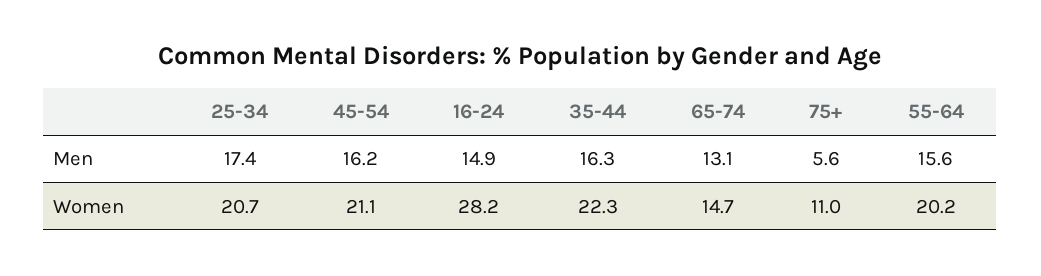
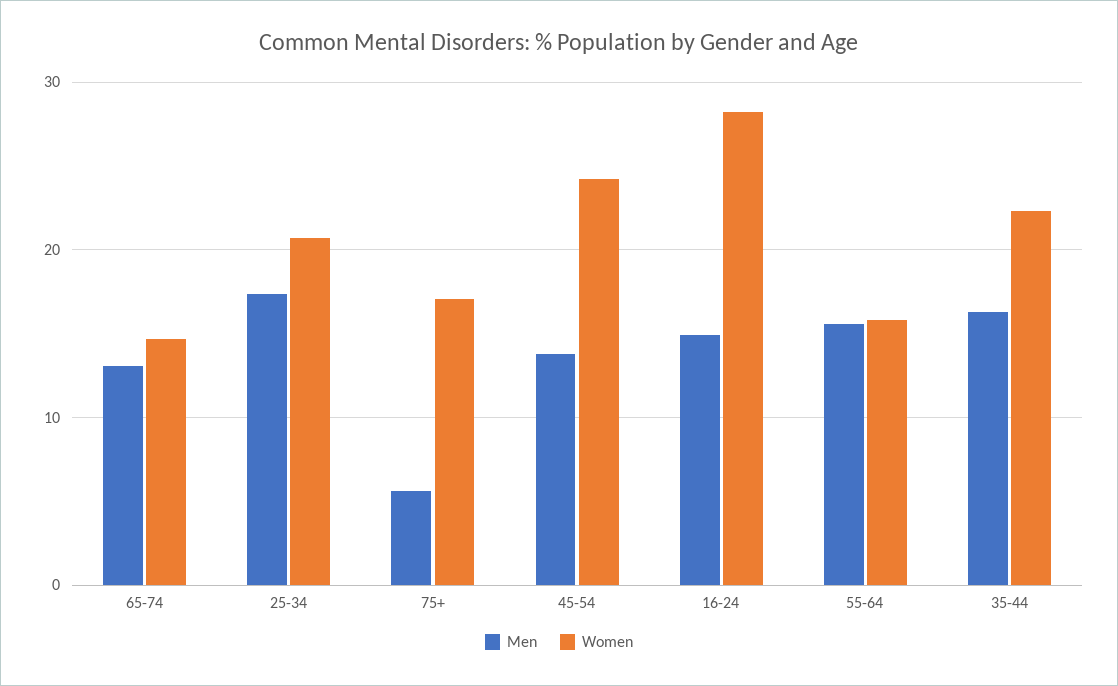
Men, 45-54: 16.2 -> 14
Women, 45-54: 21.1 -> 24
Women, 75+: 11 -> 17
Women, 55-64: 20.2 -> 16

